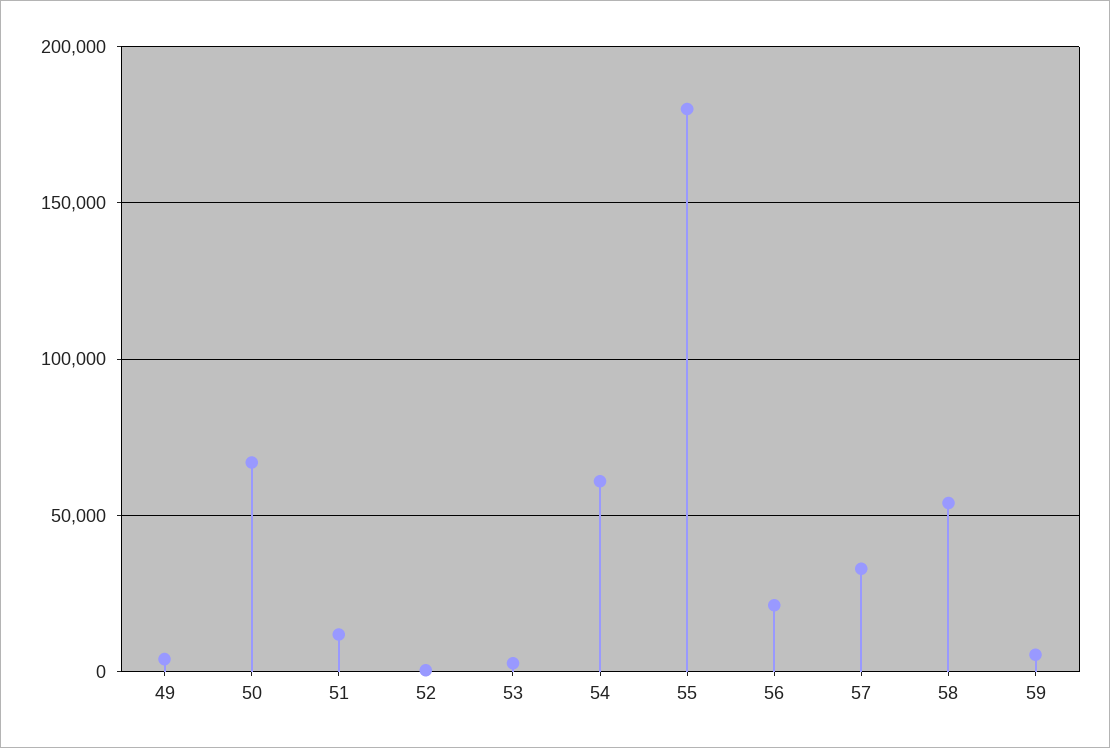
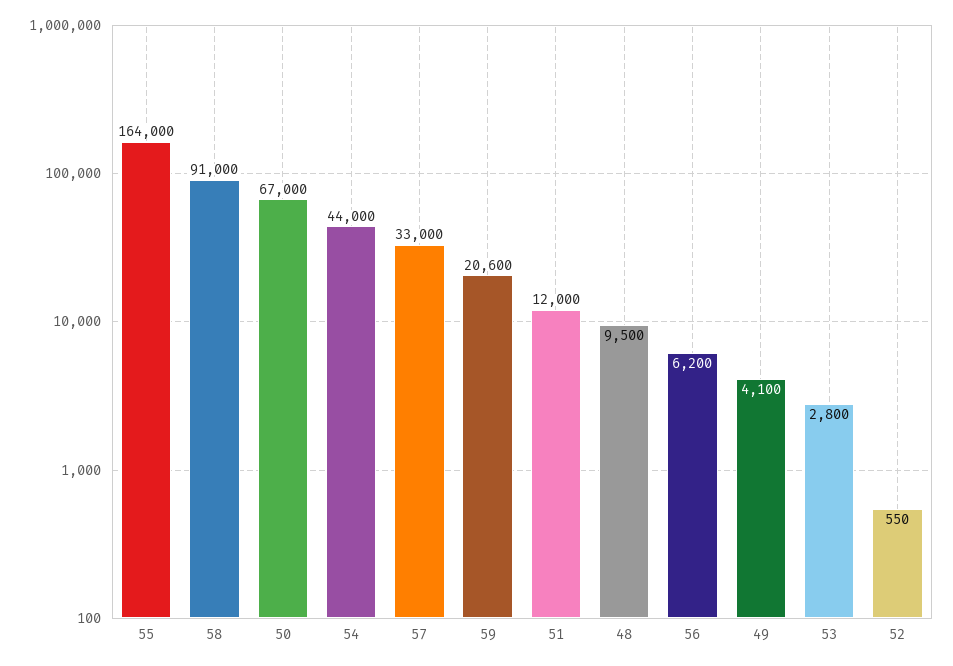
54: 60000 -> 44000
55: 180000 -> 164000
56: 20000 -> 6200
58: 55000 -> 91000
59: 5000 -> 20600
48: none -> 9500

